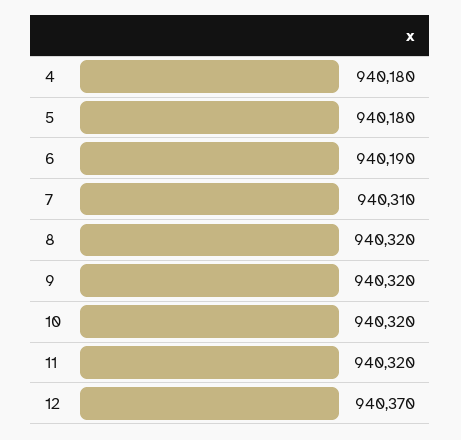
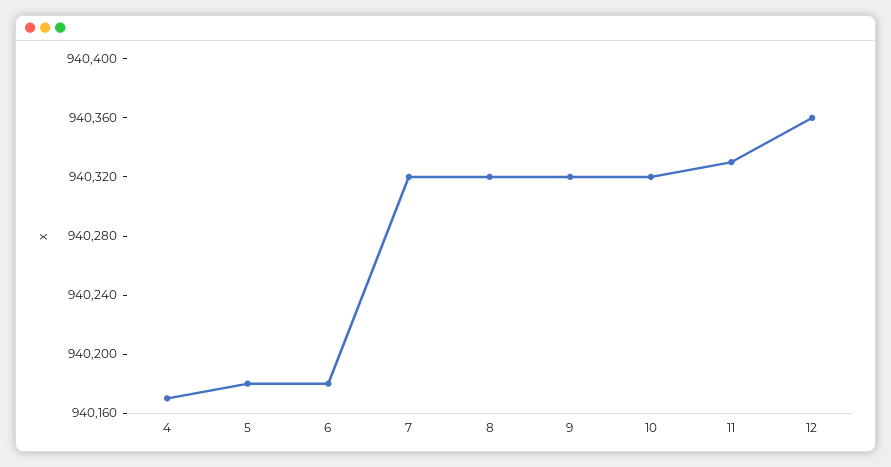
4: 940180 -> 940170
6: 940190 -> 940180
7: 940310 -> 940320
11: 940320 -> 940330
12: 940370 -> 940360

